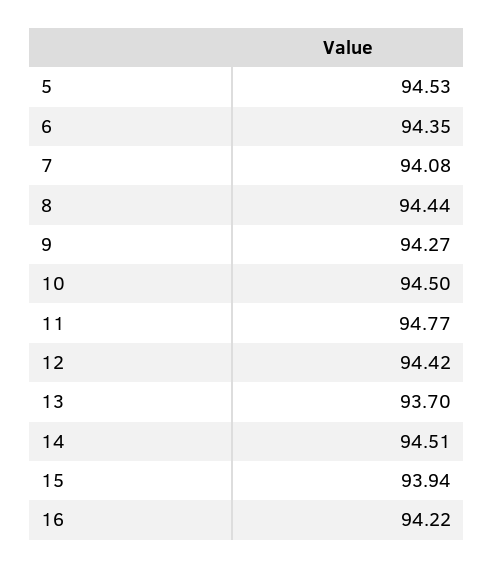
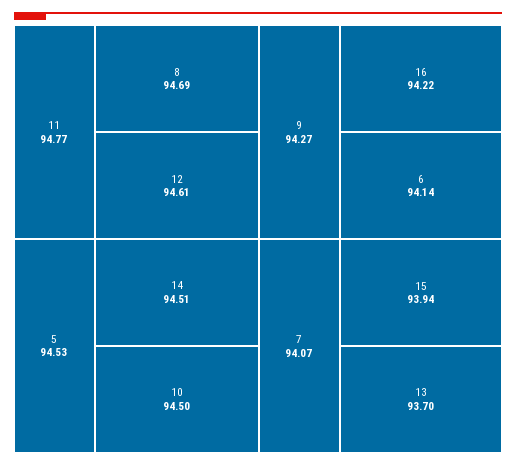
6: 94.35 -> 94.14
7: 94.08 -> 94.07
8: 94.44 -> 94.69
12: 94.42 -> 94.61

